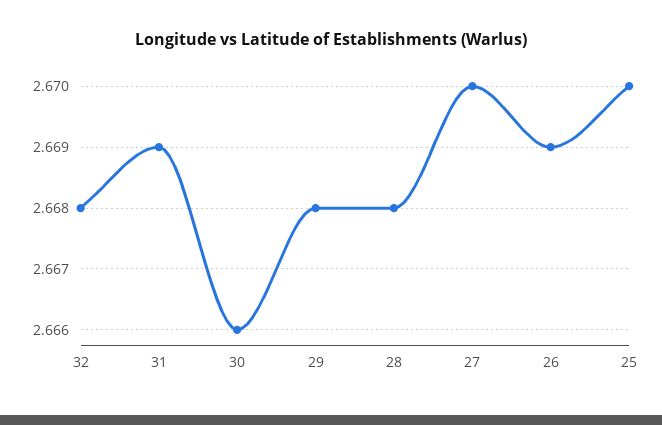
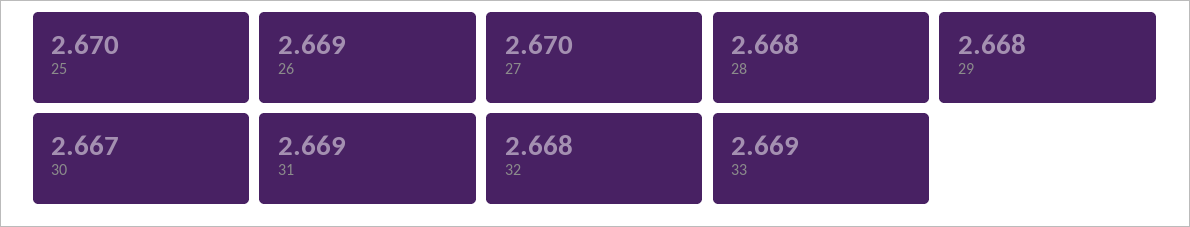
30: 2.666 -> 2.667
33: none -> 2.669

